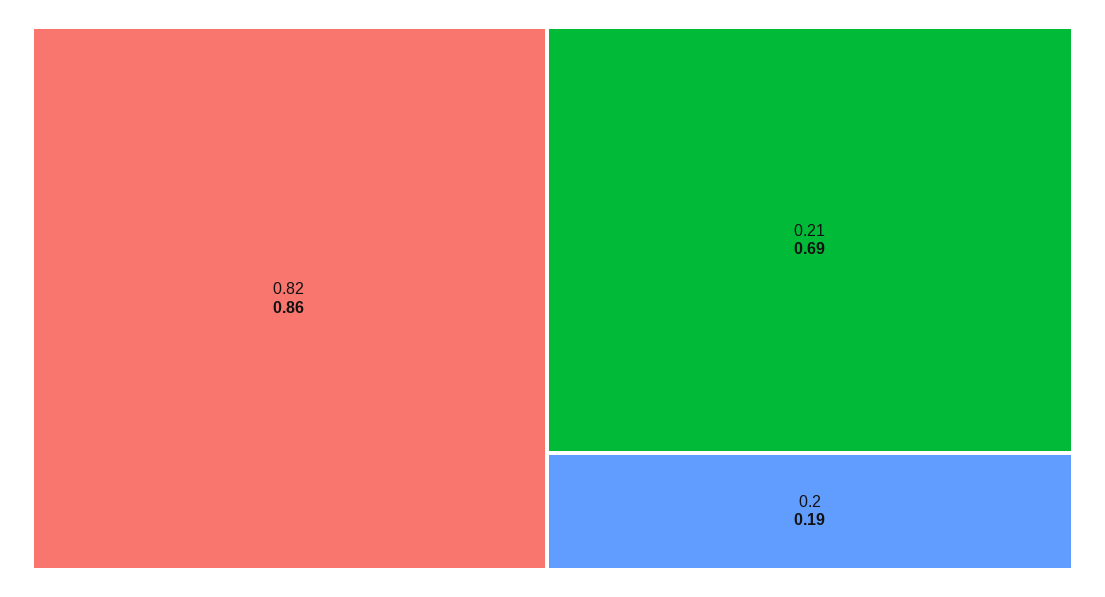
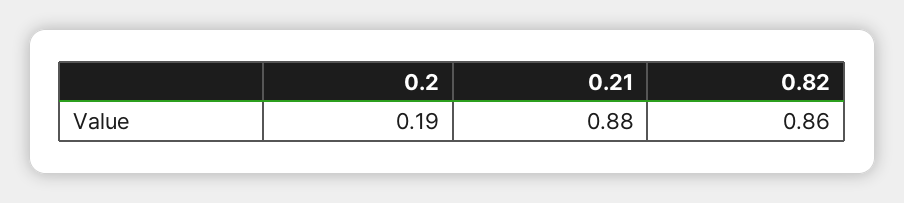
0.21: 0.69 -> 0.88

